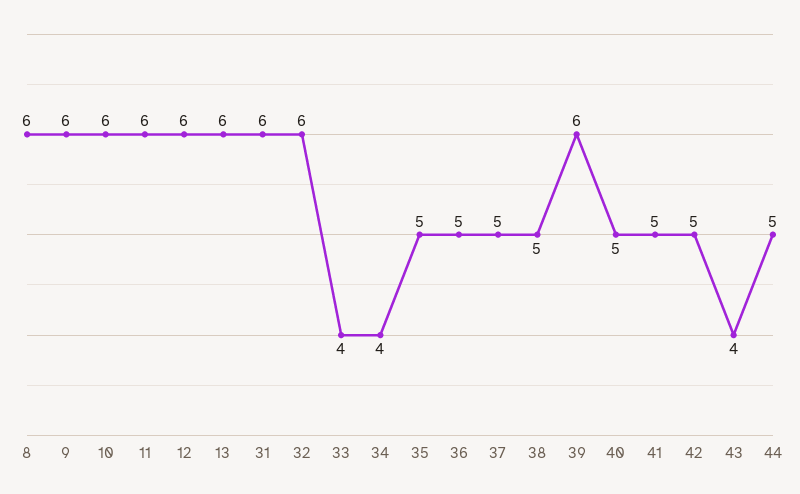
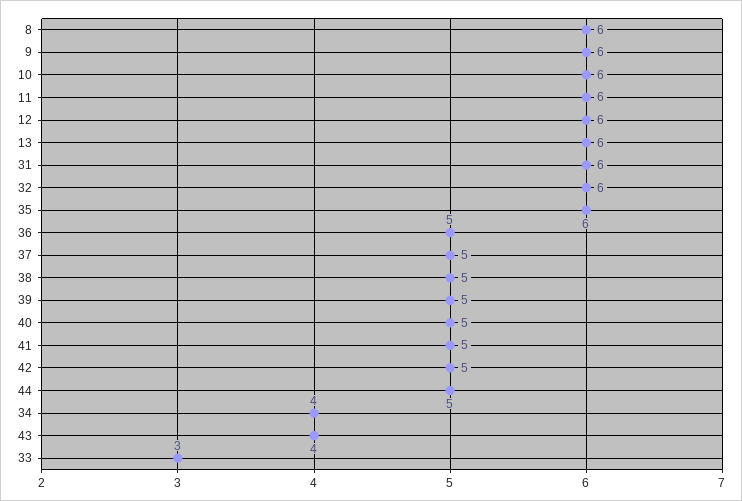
33: 4 -> 3
35: 5 -> 6
39: 6 -> 5

